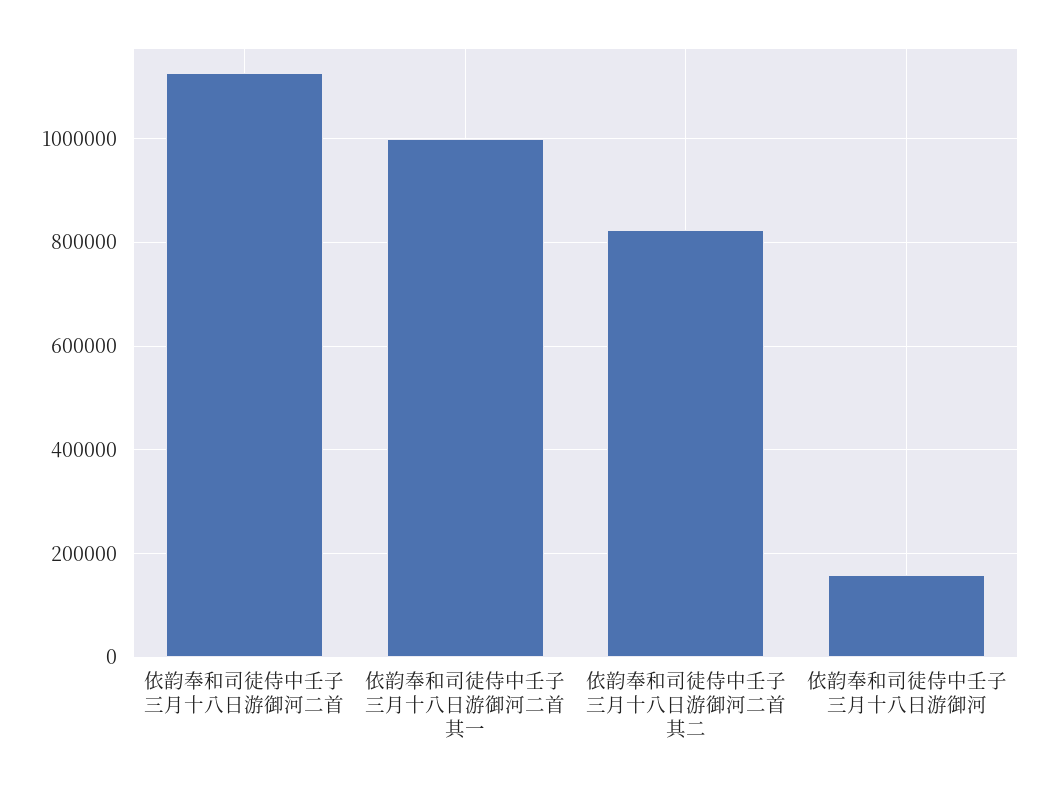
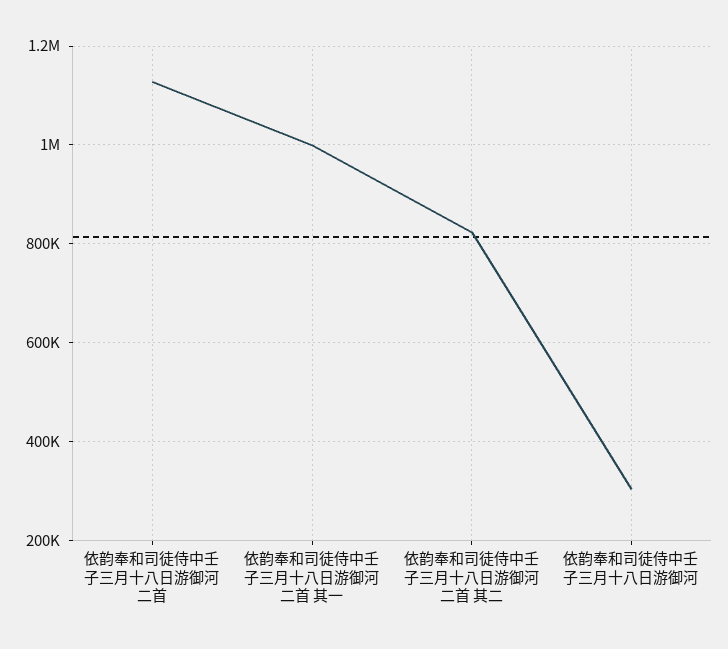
依韵奉和司徒侍中壬子三月十八日游御河: 160000 -> 300000

